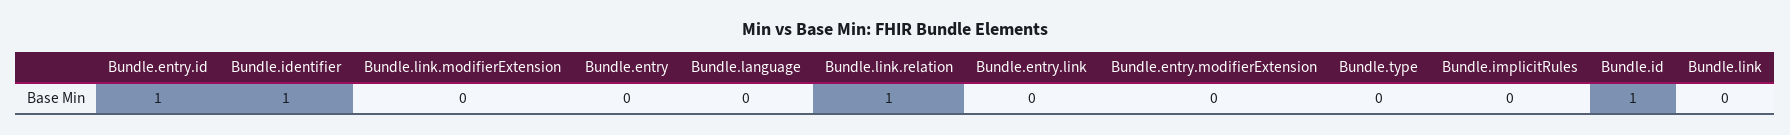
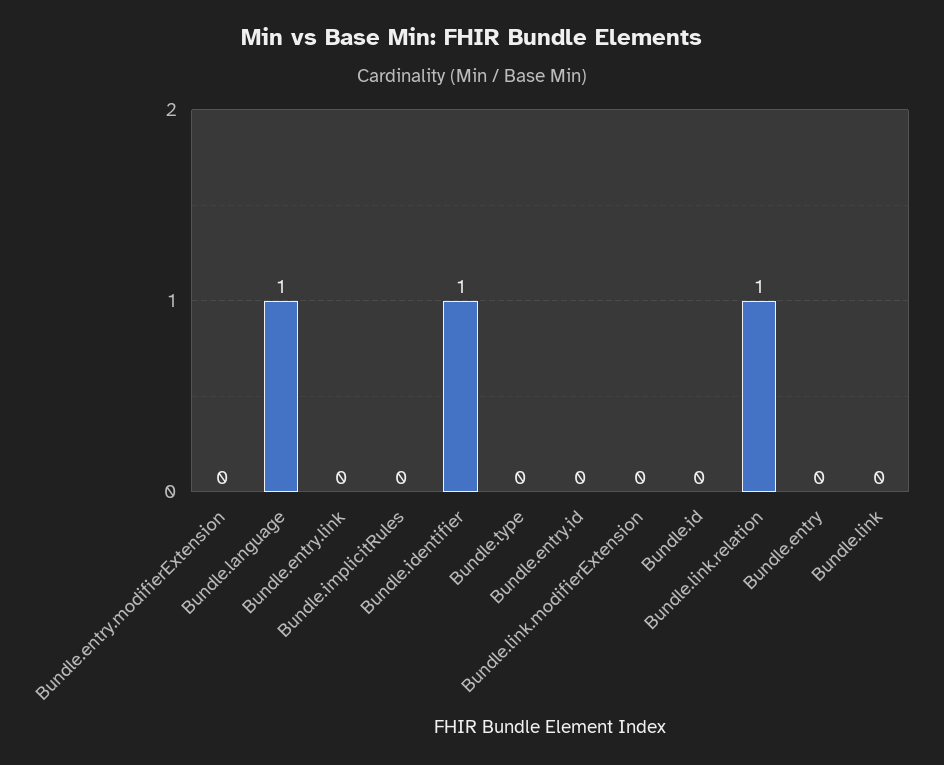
Bundle.entry.id: 1 -> 0
Bundle.language: 0 -> 1
Bundle.id: 1 -> 0

